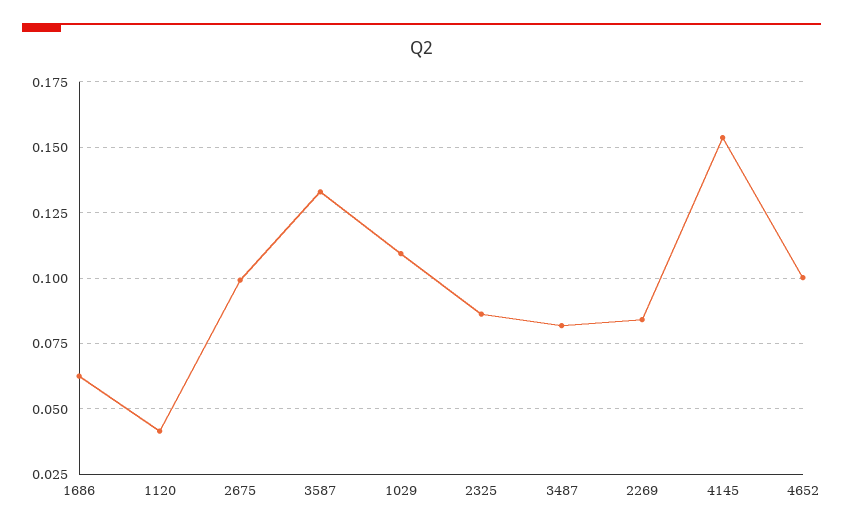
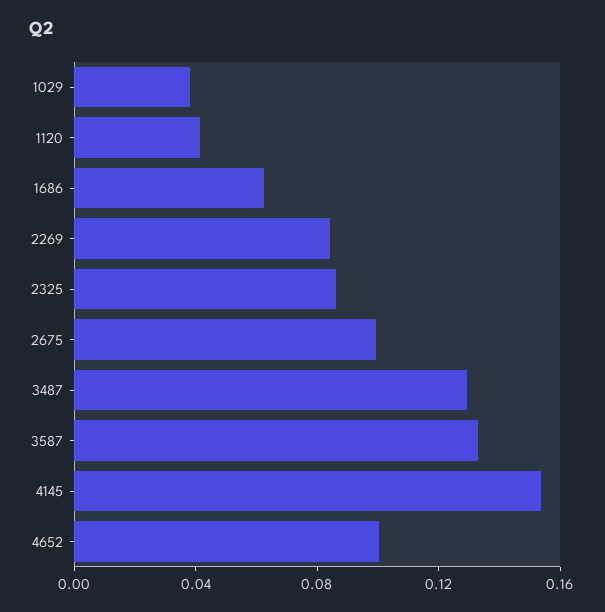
1029: 0.11 -> 0.04
3487: 0.0825 -> 0.13

